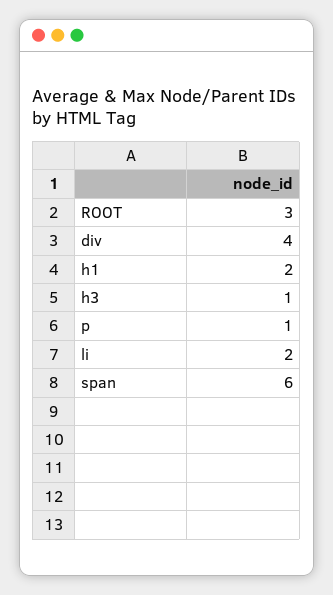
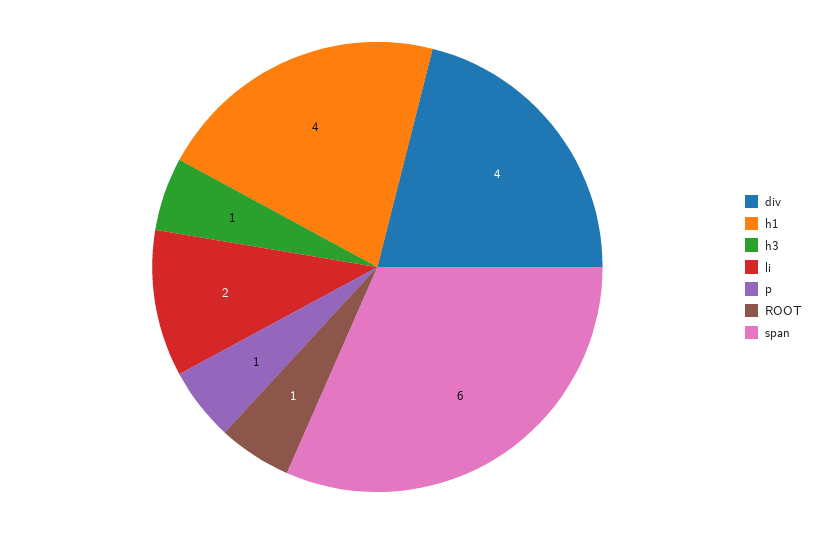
ROOT: 3 -> 1
h1: 2 -> 4

